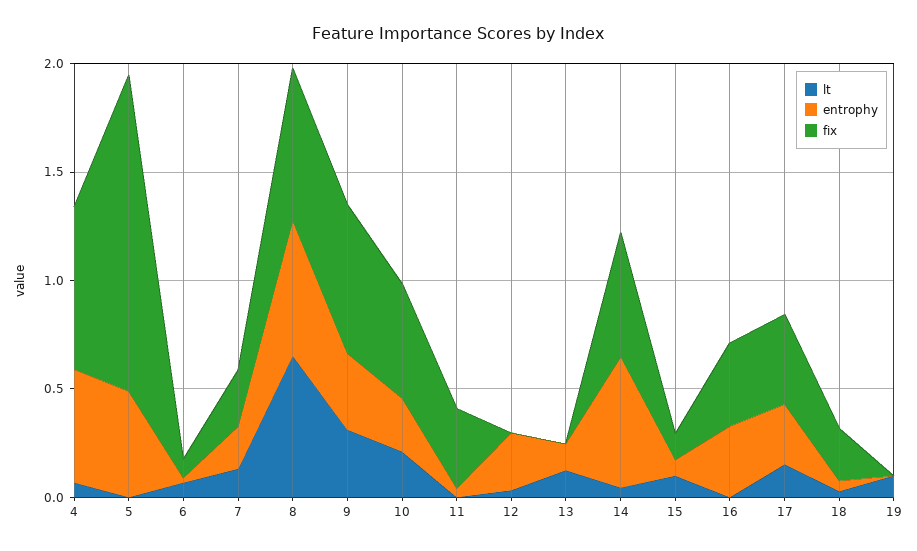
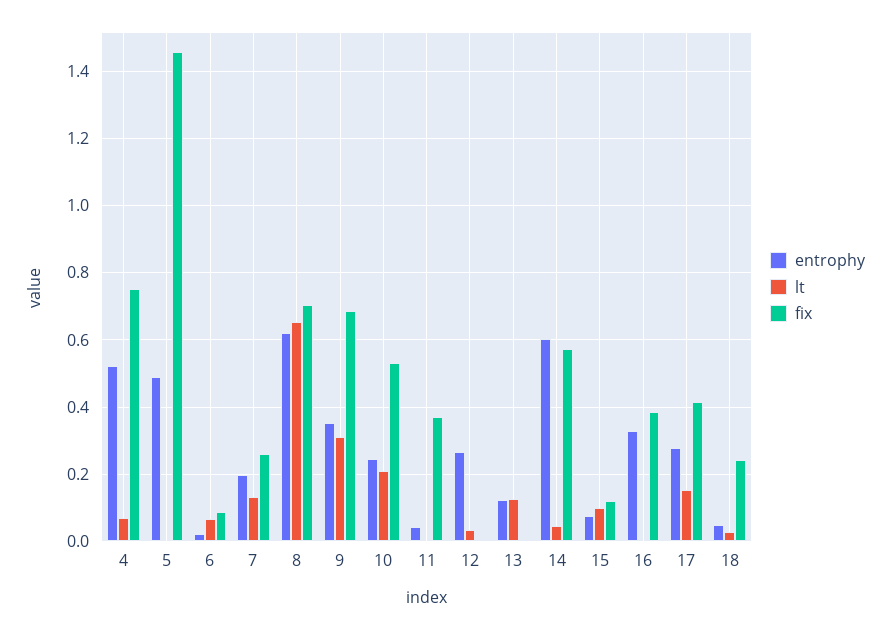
lt, 19: 0.1 -> none
entrophy, 19: 0 -> none
fix, 19: 0 -> none

